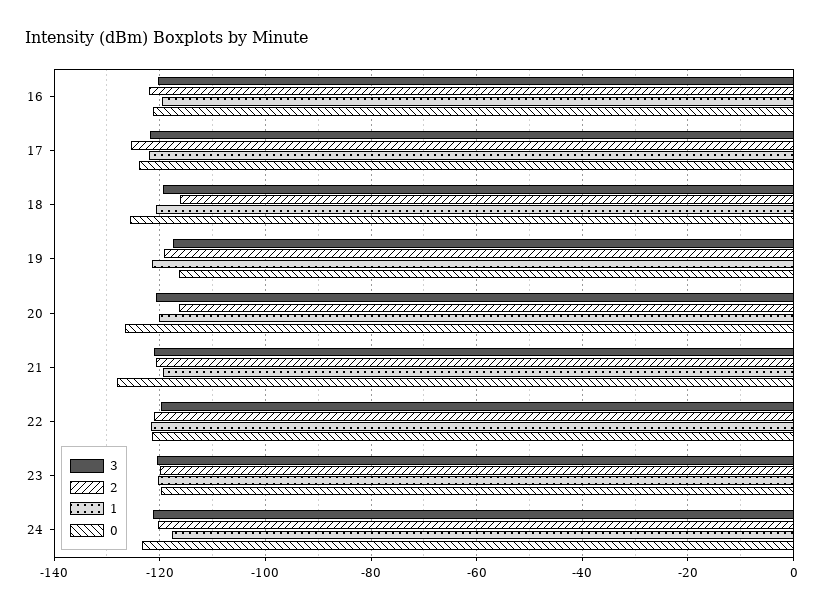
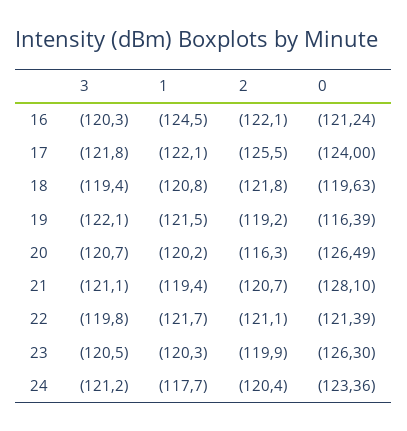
1, 16: -120 -> -124.5
2, 18: -116 -> -121.8
0, 18: -126 -> -119.63
3, 19: -118 -> -122.1
0, 23: -120 -> -126.3

